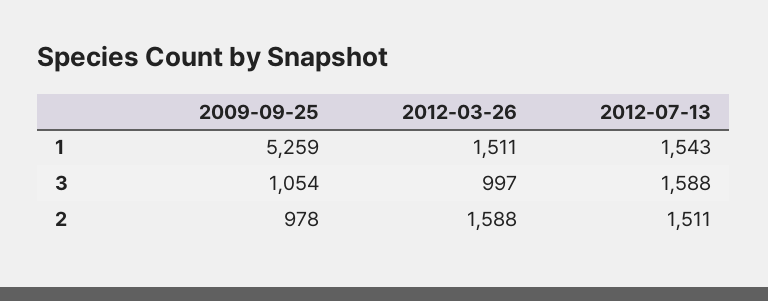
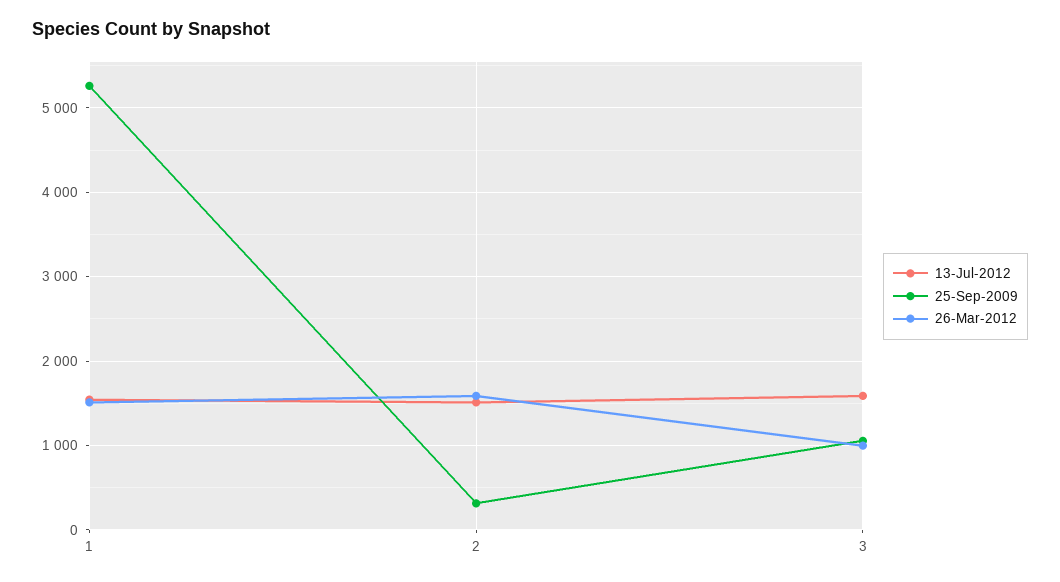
2009-09-25, 2: 978 -> 300

